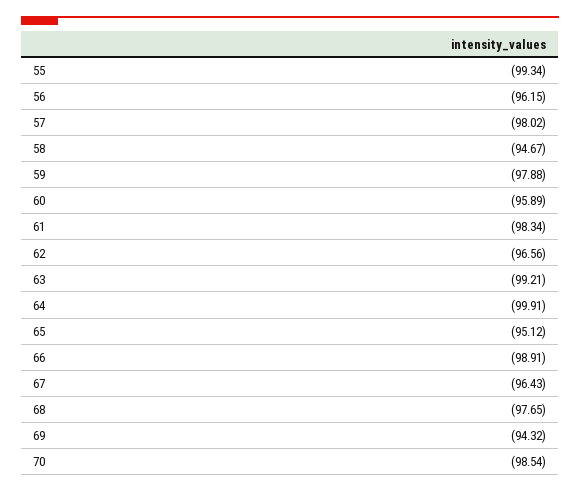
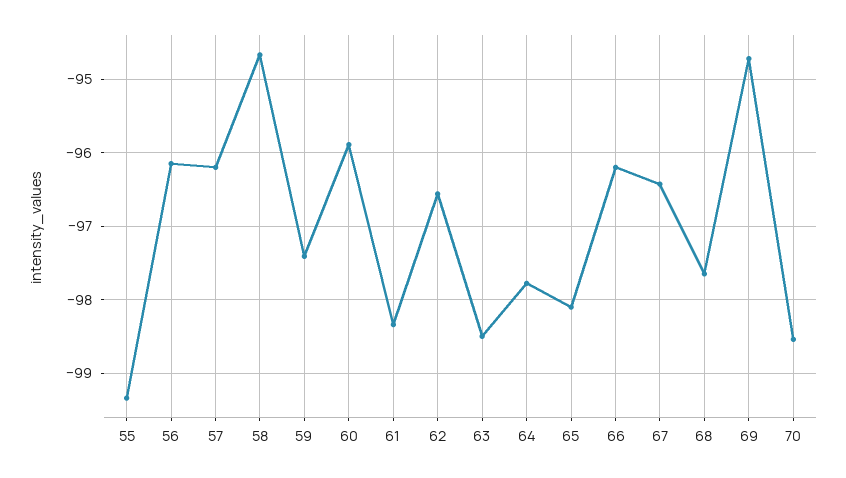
57: -98.02 -> -96.2
59: -97.88 -> -97.4
63: -99.21 -> -98.5
64: -99.91 -> -97.8
65: -95.12 -> -98.1
66: -98.91 -> -96.2
69: -94.32 -> -94.7

